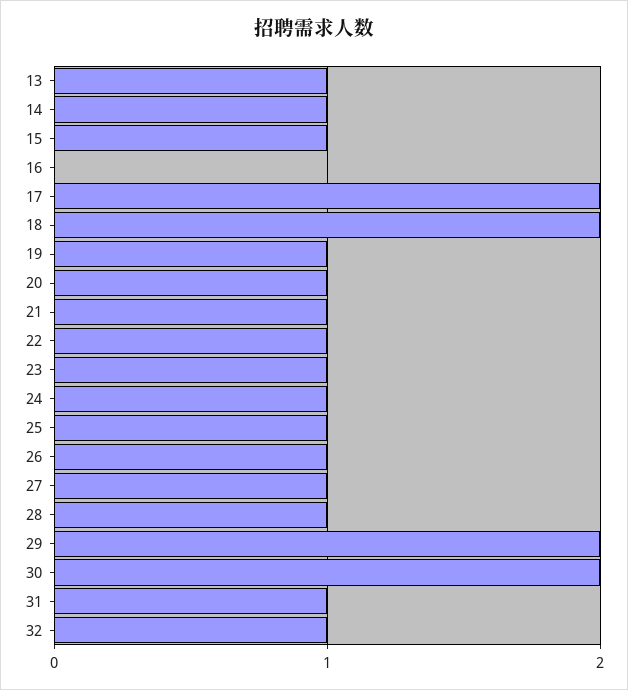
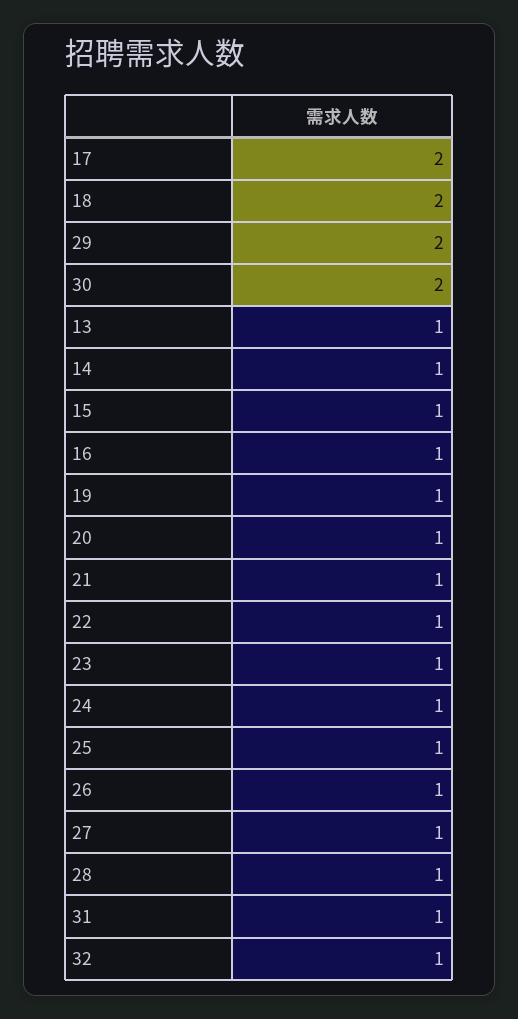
16: 0 -> 1

